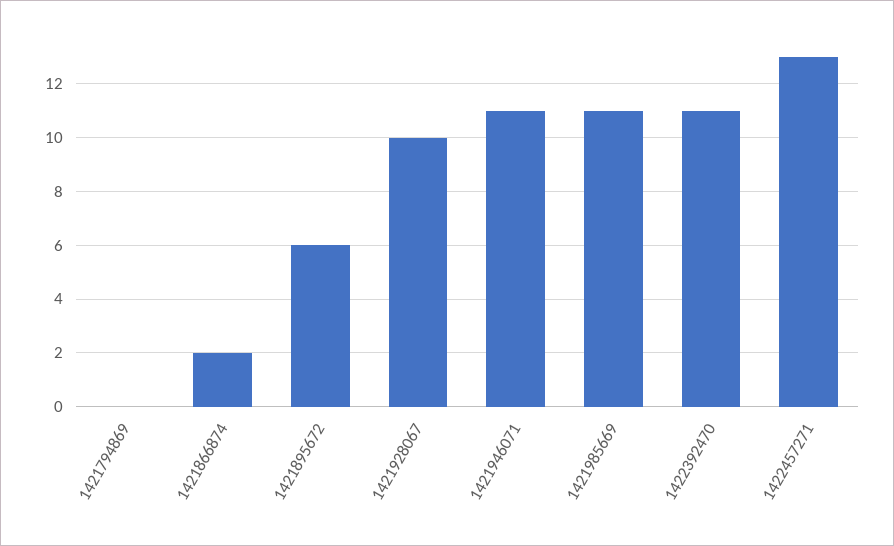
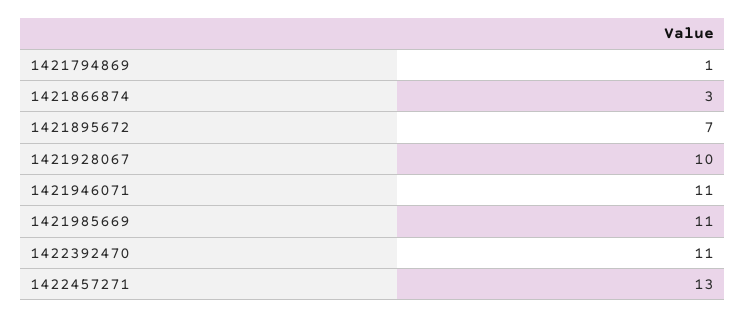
1421794869: 0 -> 1
1421866874: 2 -> 3
1421895672: 6 -> 7

